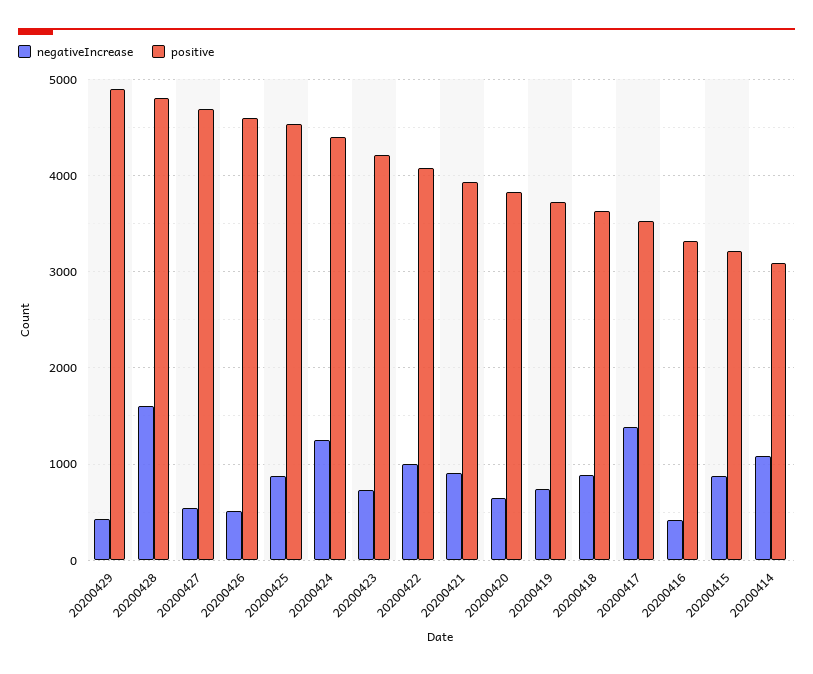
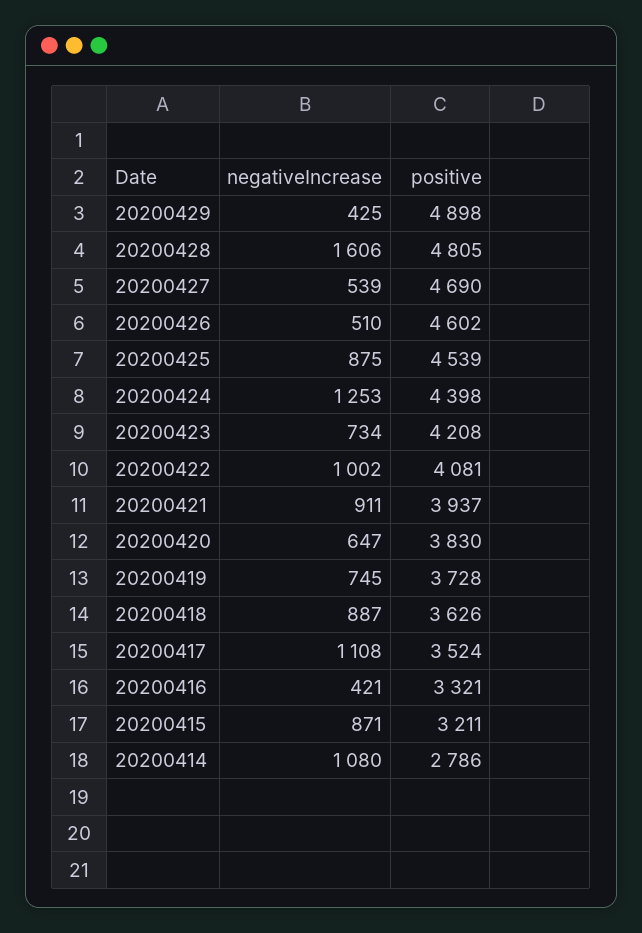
negativeIncrease, 20200417: 1400 -> 1108
positive, 20200414: 3100 -> 2786

